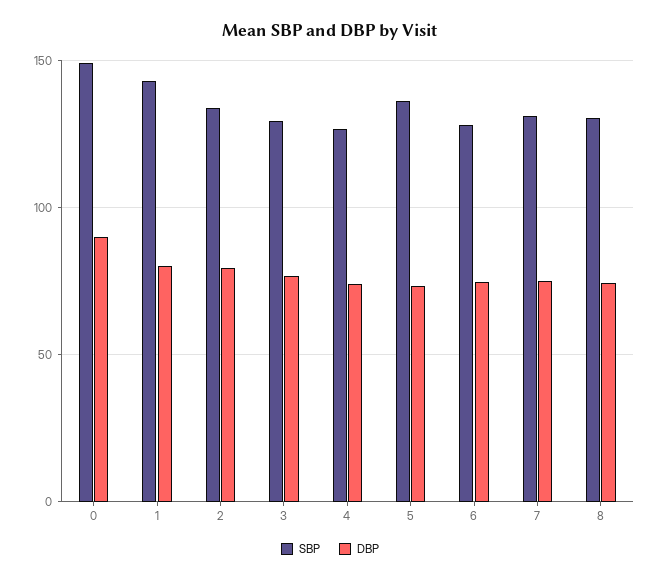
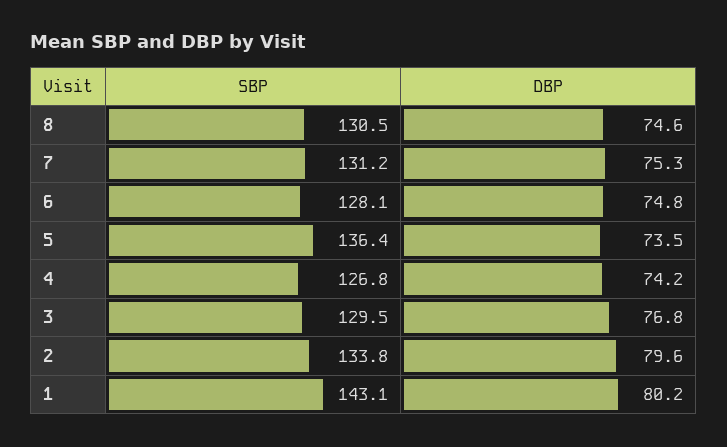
SBP, 0: 150 -> none
DBP, 0: 90 -> none

